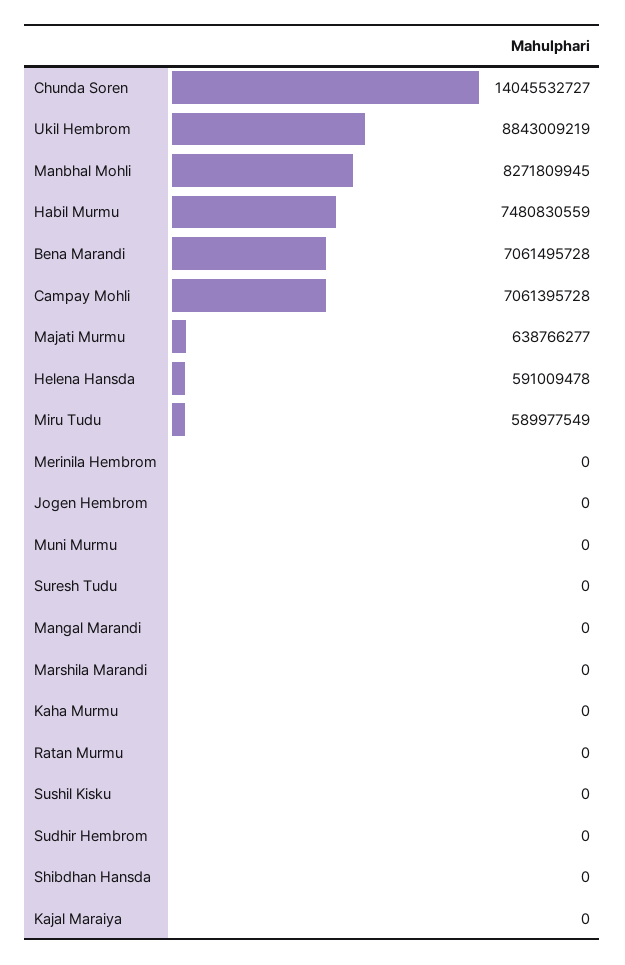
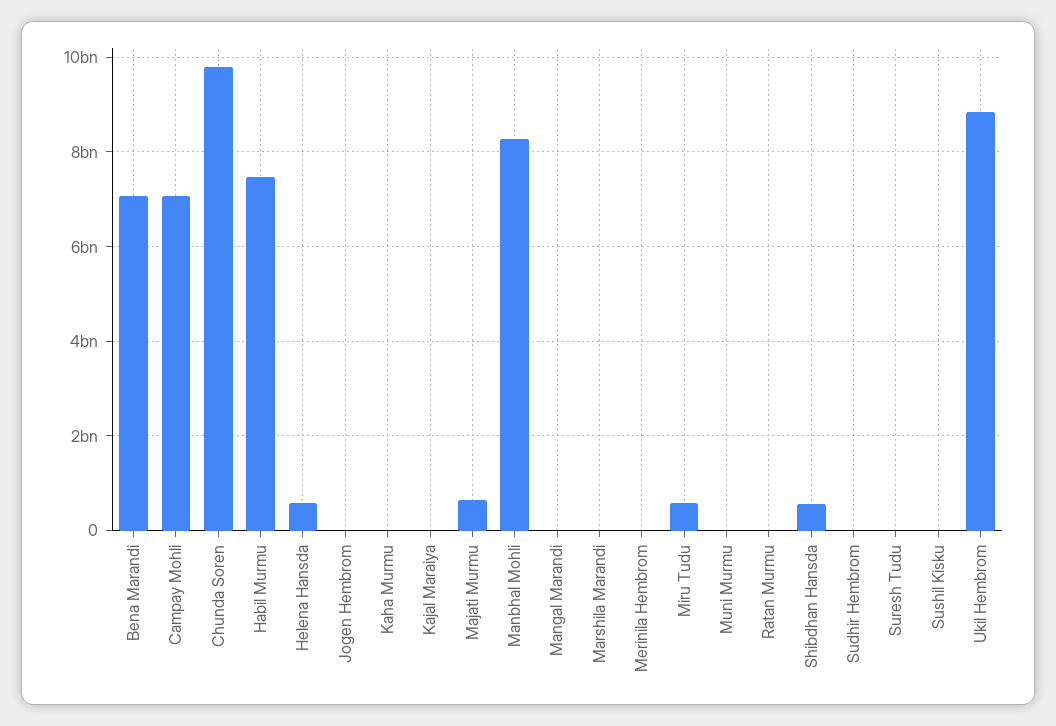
Chunda Soren: 14045532727 -> 9800000000
Shibdhan Hansda: 0 -> 600000000

